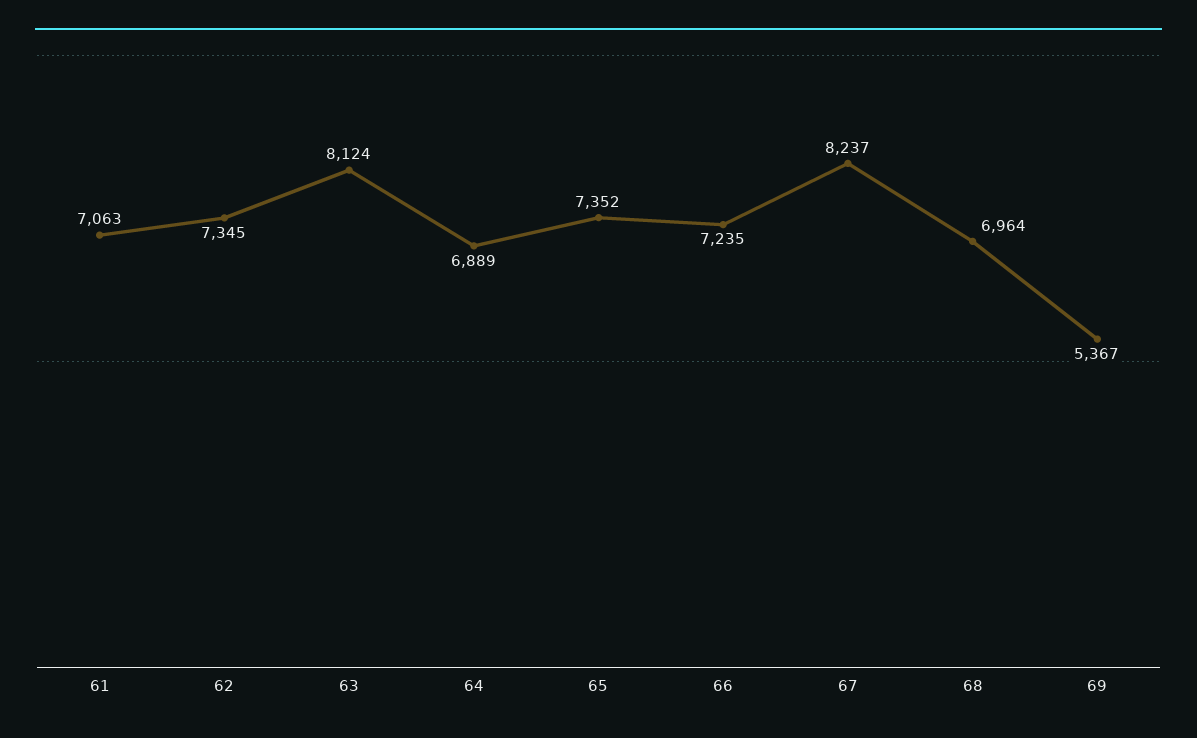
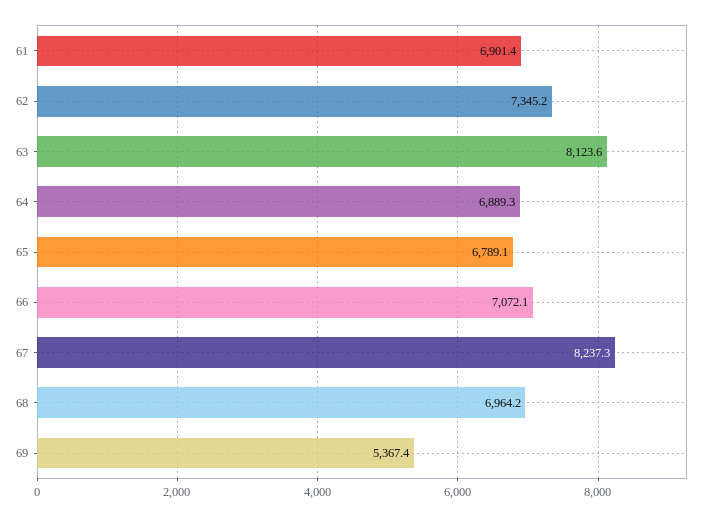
61: 7063 -> 6901.4
65: 7352 -> 6789.1
66: 7235 -> 7072.1

